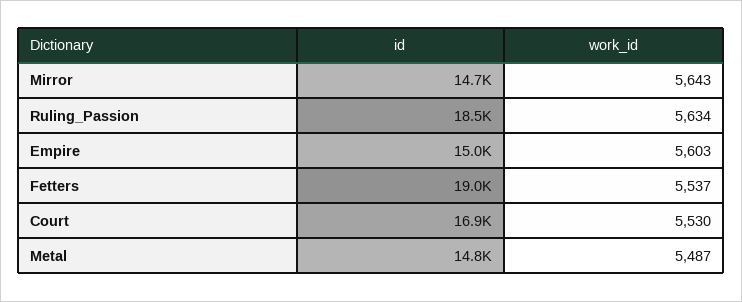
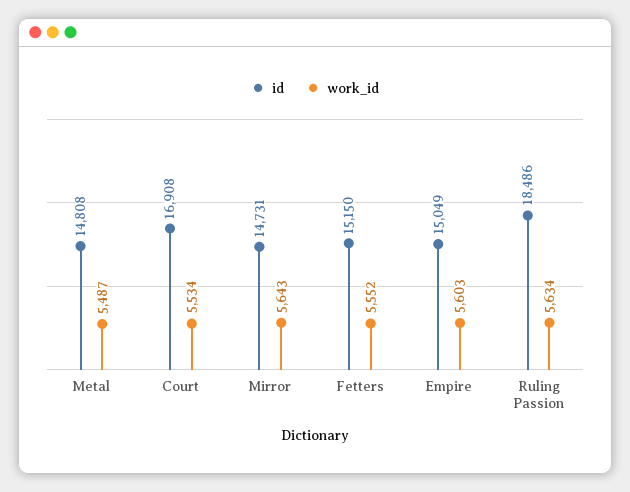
id, Fetters: 19000 -> 15150
work_id, Fetters: 5537 -> 5552
work_id, Court: 5530 -> 5534

